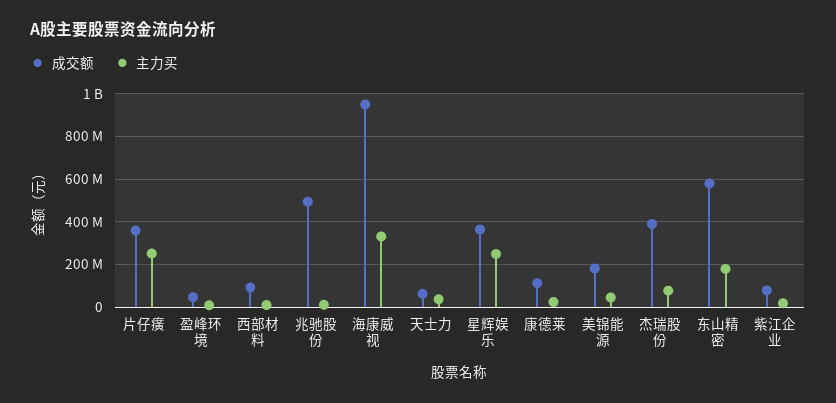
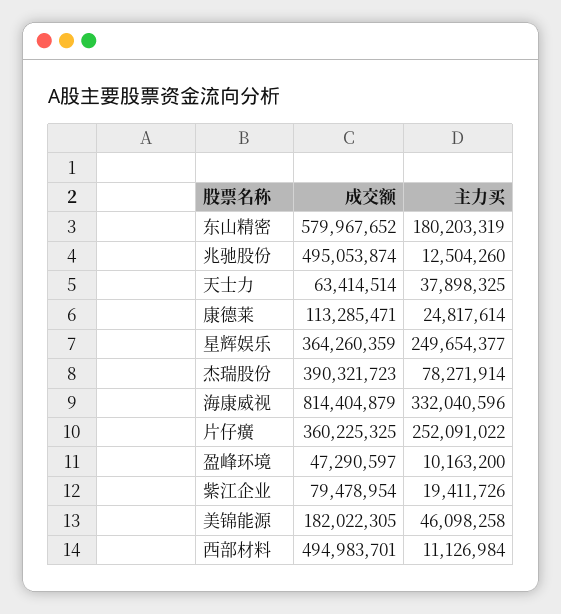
成交额, 西部材料: 100000000 -> 494983701
成交额, 海康威视: 950000000 -> 814404879

